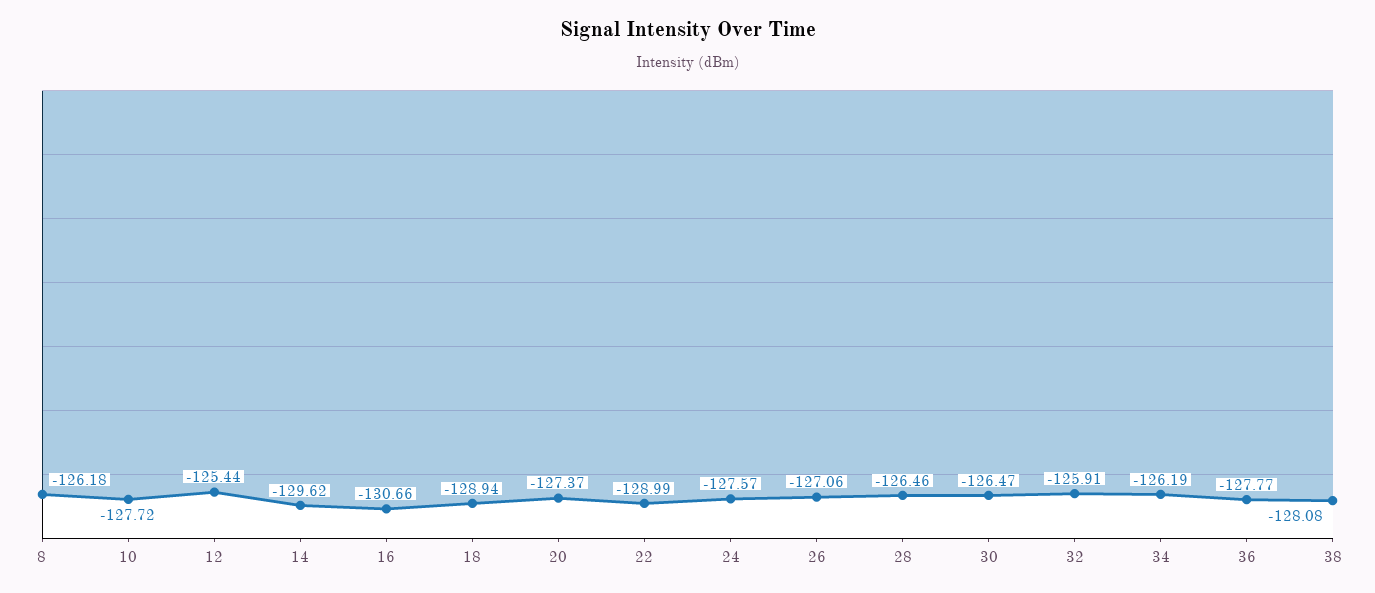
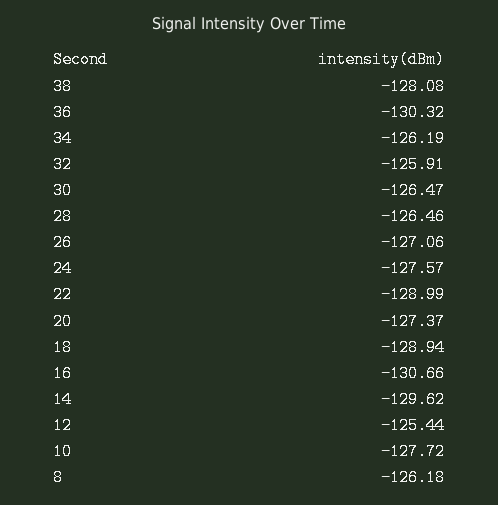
36: -127.77 -> -130.32

